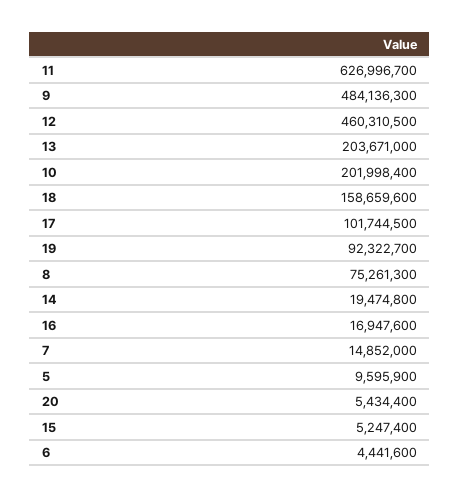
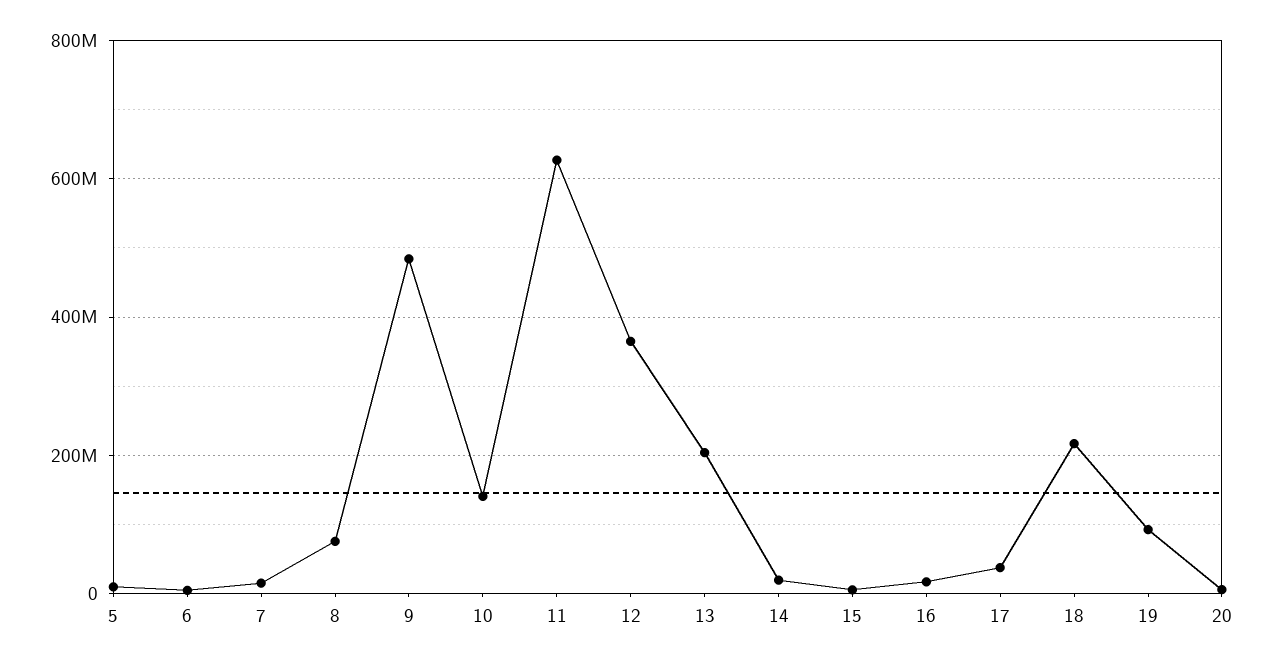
12: 460310500 -> 360000000
10: 201998400 -> 140000000
18: 158659600 -> 220000000
17: 101744500 -> 40000000

